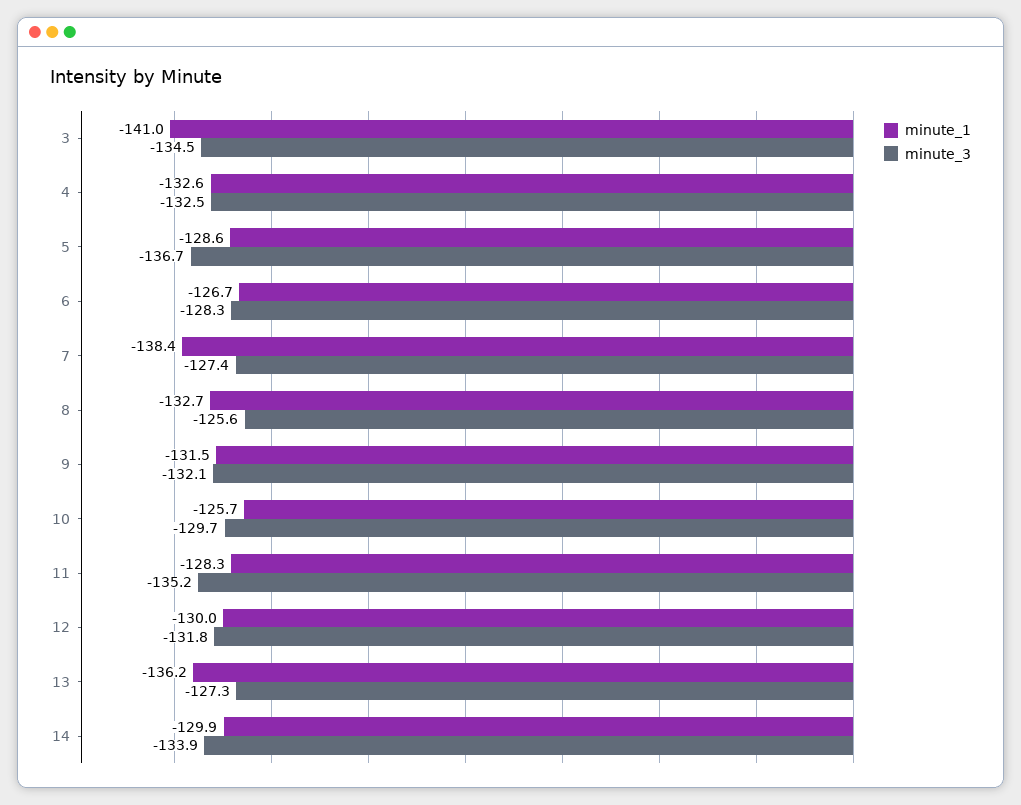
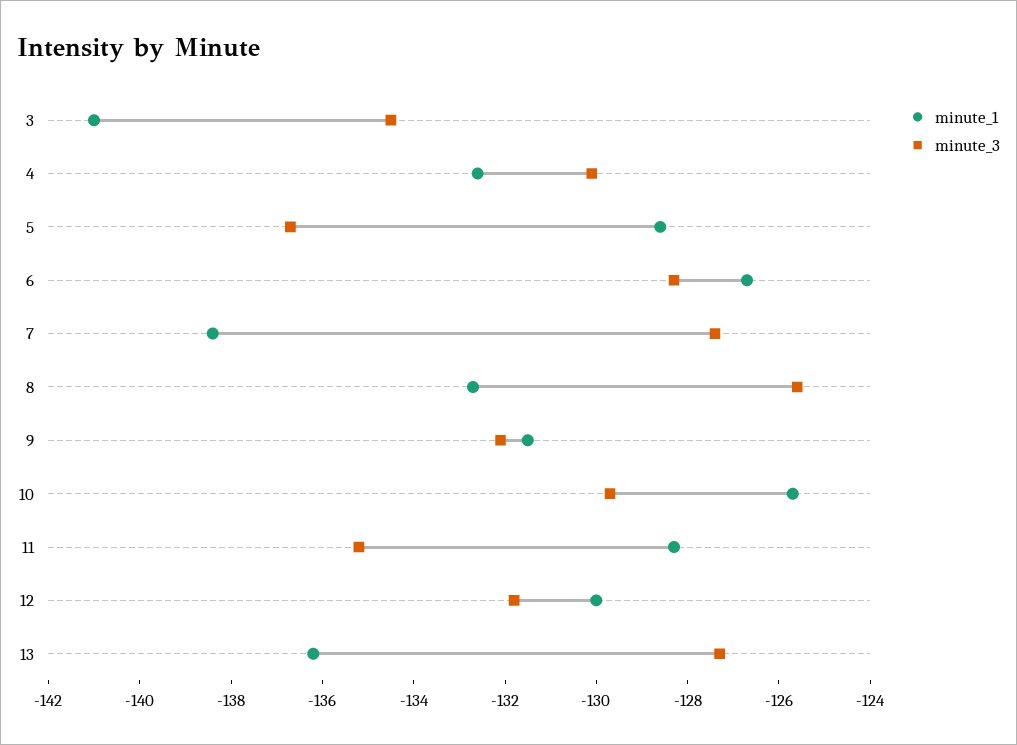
minute_3, 4: -132.5 -> -130
minute_1, 14: -129.9 -> none
minute_3, 14: -133.9 -> none

